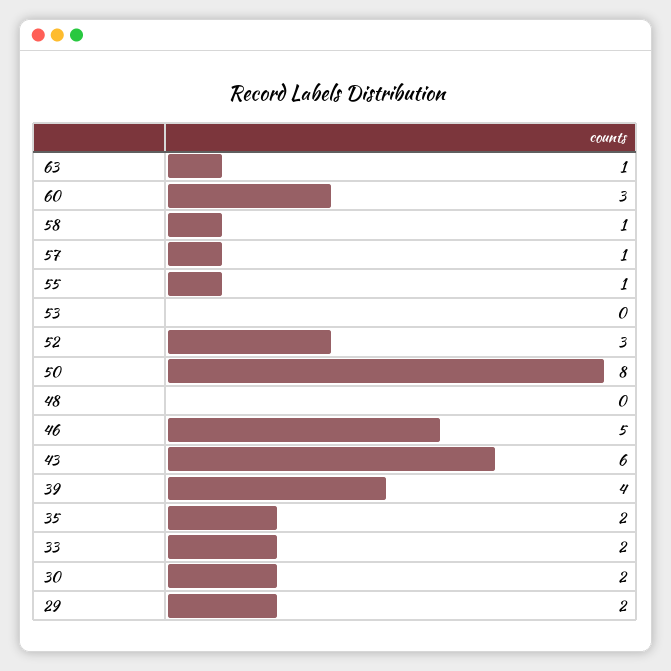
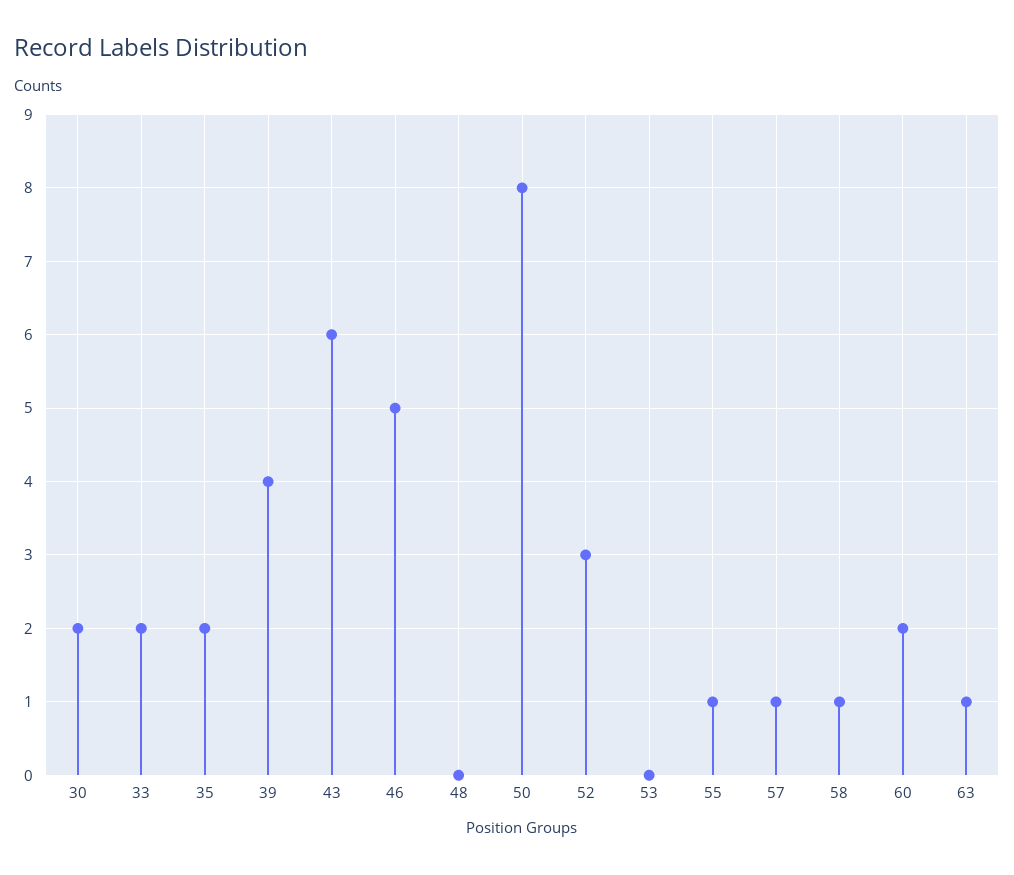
60: 3 -> 2
29: 2 -> none

